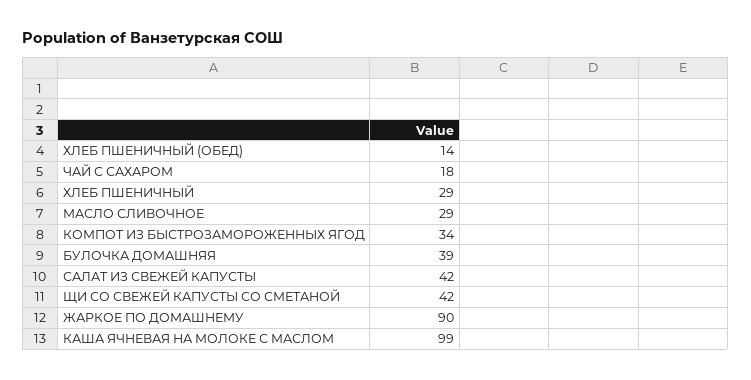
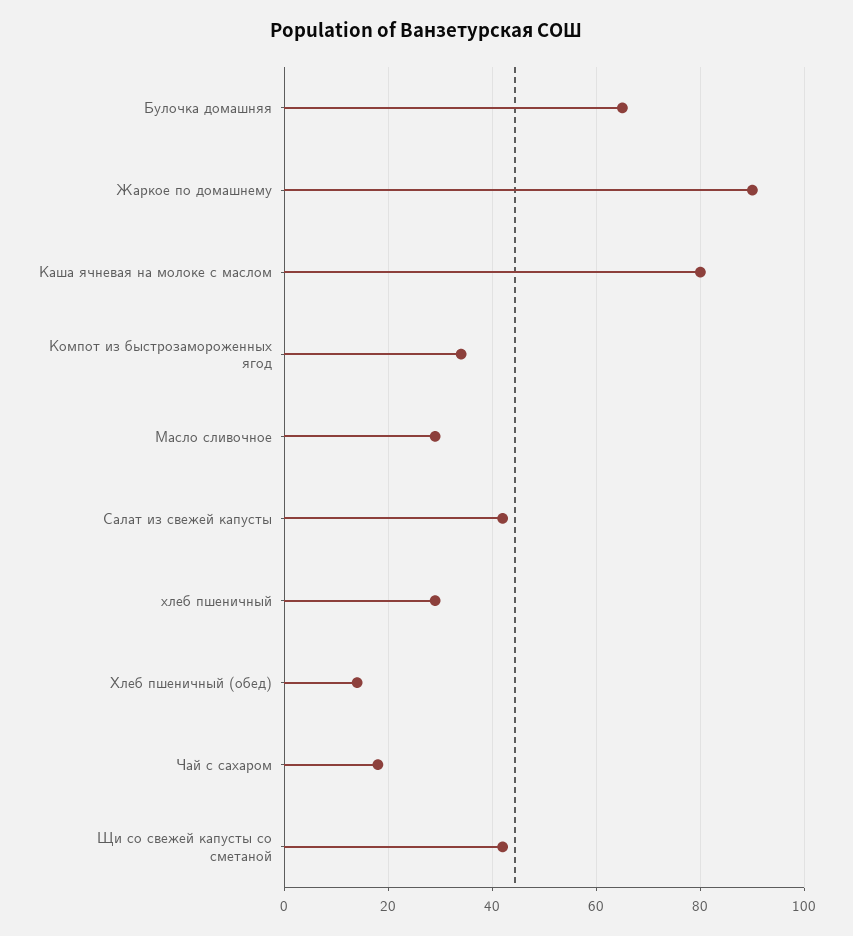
БУЛОЧКА ДОМАШНЯЯ: 39 -> 65
КАША ЯЧНЕВАЯ НА МОЛОКЕ С МАСЛОМ: 99 -> 80

